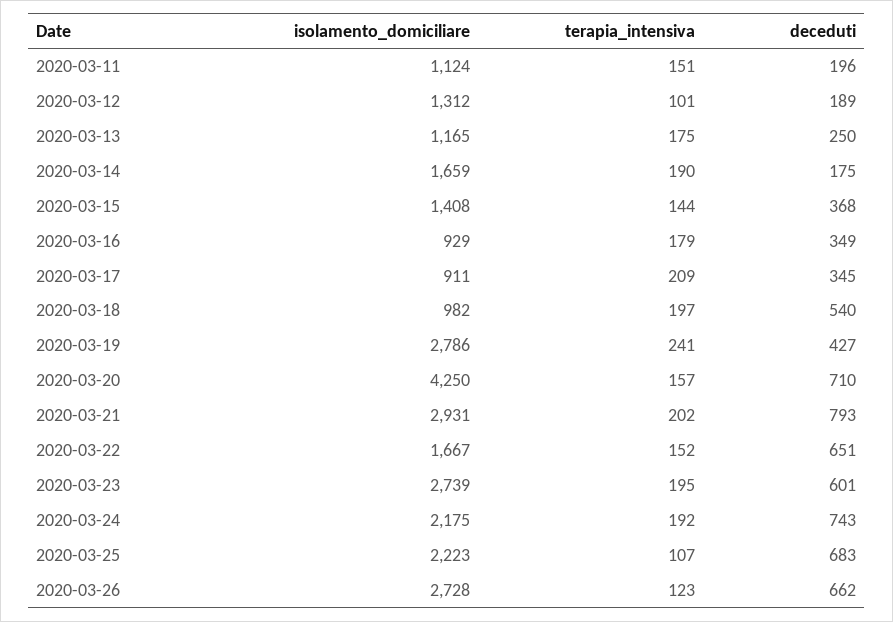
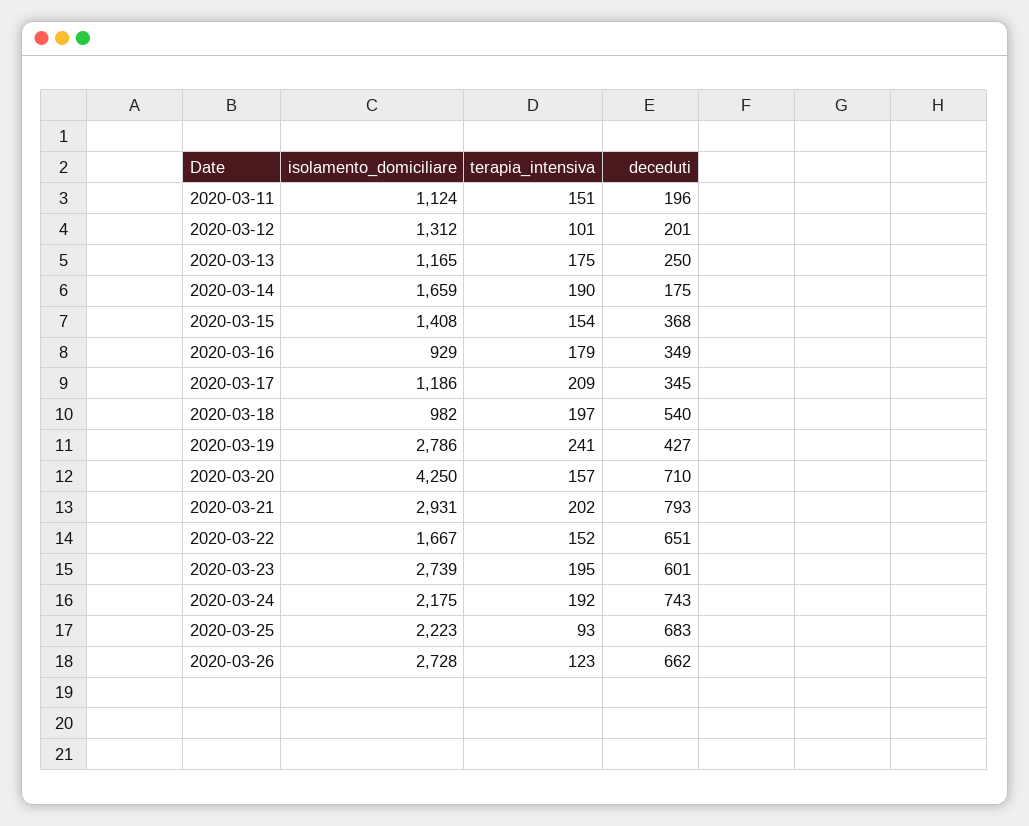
deceduti, 2020-03-12: 189 -> 201
terapia_intensiva, 2020-03-15: 144 -> 154
isolamento_domiciliare, 2020-03-17: 911 -> 1186
terapia_intensiva, 2020-03-25: 107 -> 93

